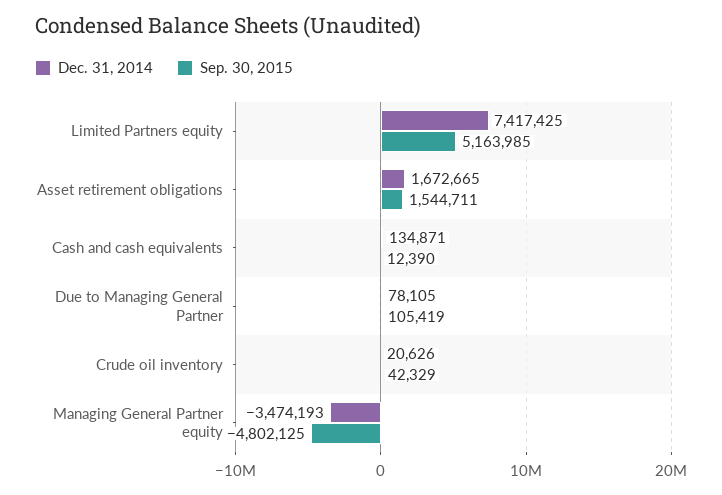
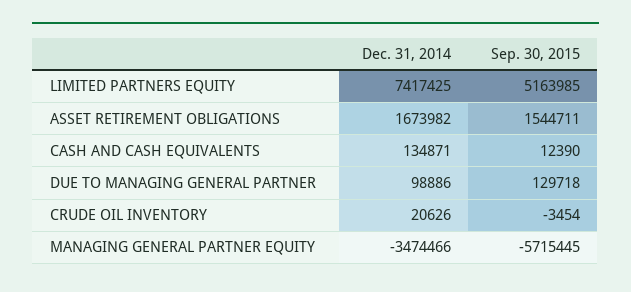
Dec. 31, 2014, Asset retirement obligations: 1672665 -> 1673982
Dec. 31, 2014, Due to Managing General Partner: 78105 -> 98886
Sep. 30, 2015, Due to Managing General Partner: 105419 -> 129718
Sep. 30, 2015, Crude oil inventory: 42329 -> -3454
Dec. 31, 2014, Managing General Partner equity: -3474193 -> -3474466
Sep. 30, 2015, Managing General Partner equity: -4802125 -> -5715445

